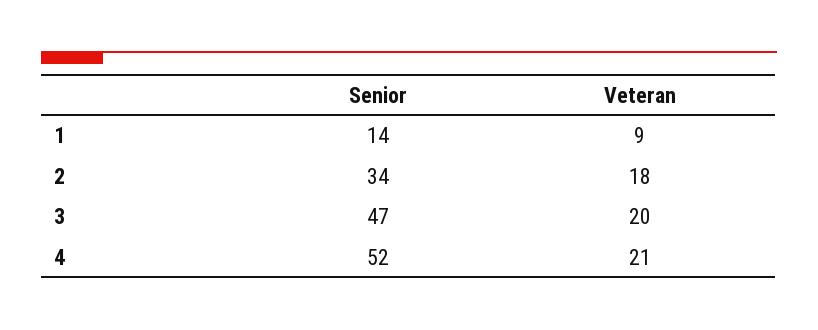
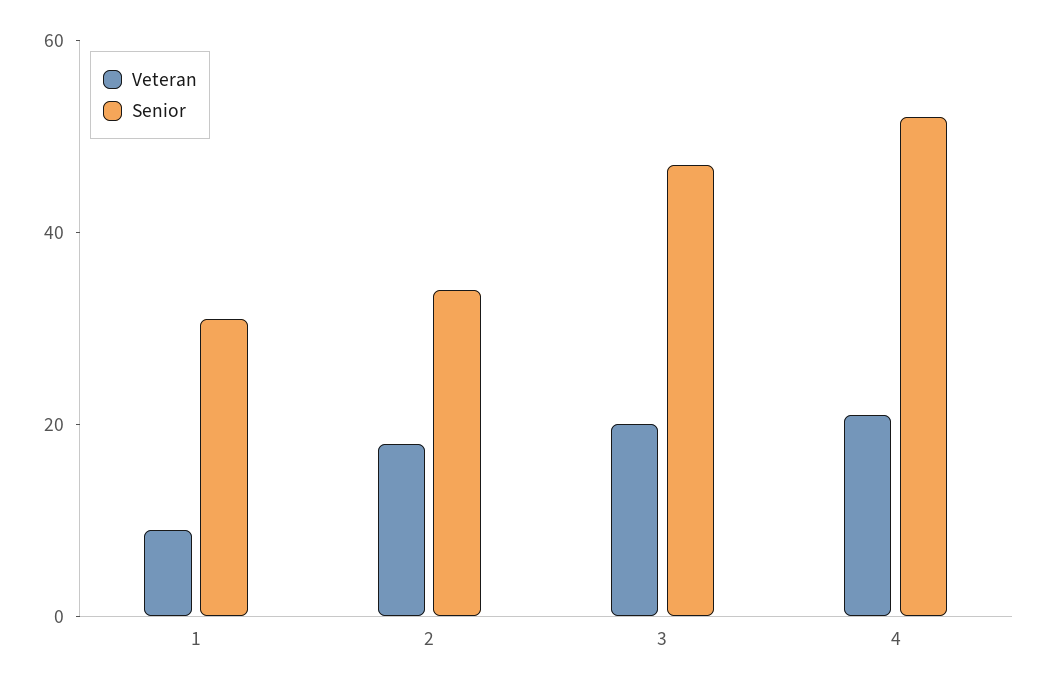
Senior, 1: 14 -> 30

